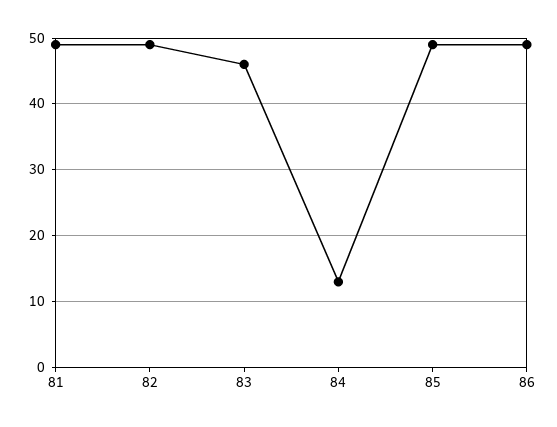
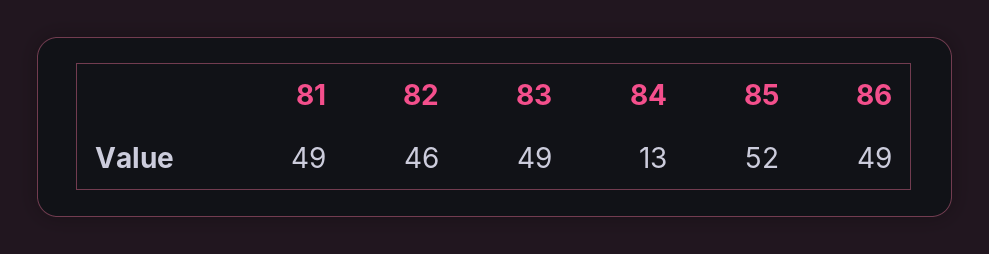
82: 49 -> 46
83: 46 -> 49
85: 49 -> 52

